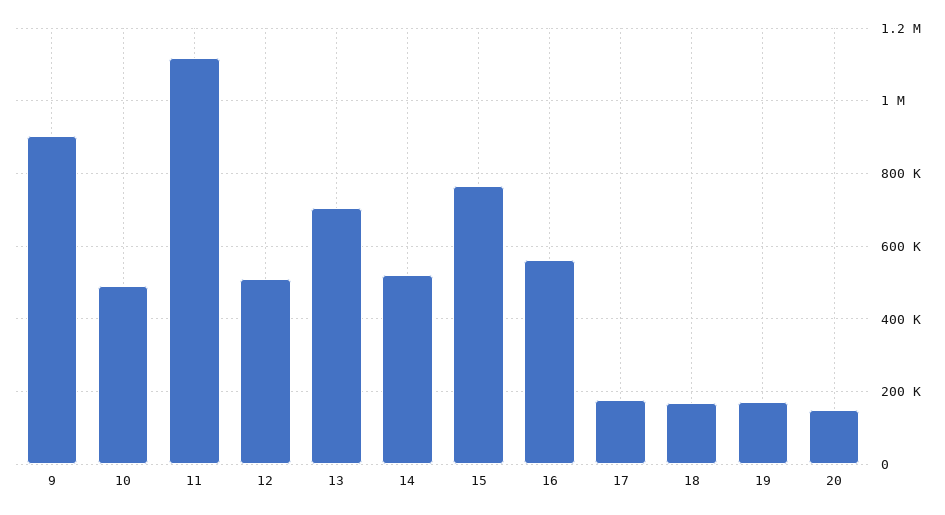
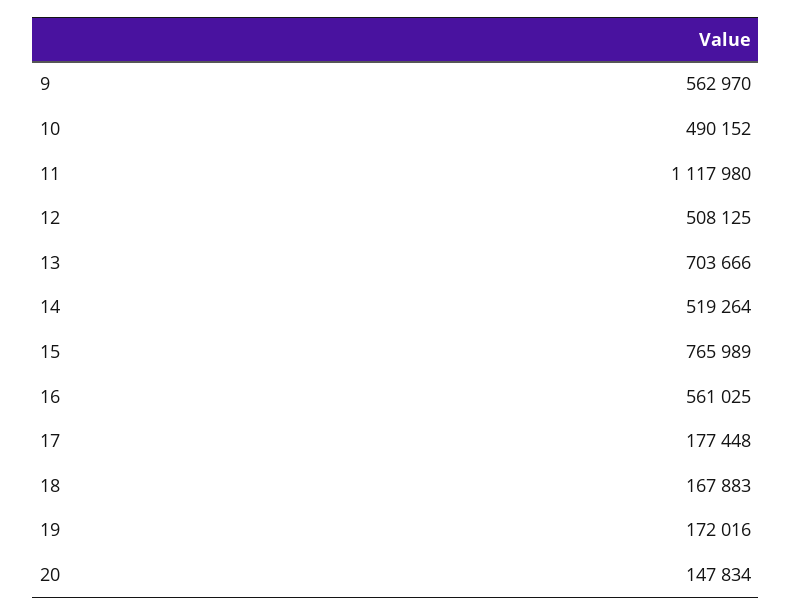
9: 900000 -> 562970

